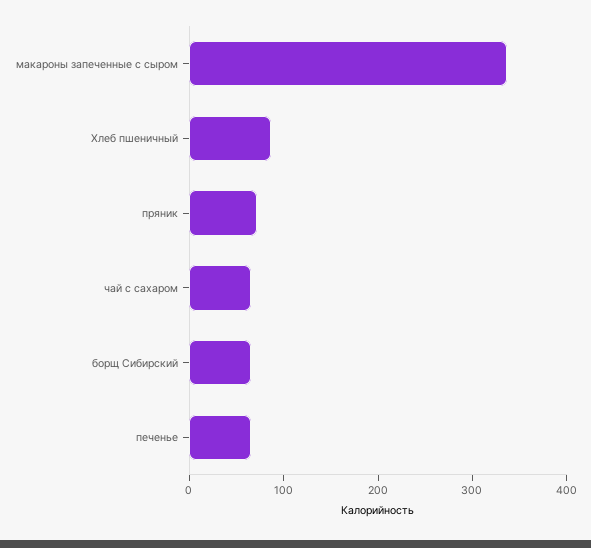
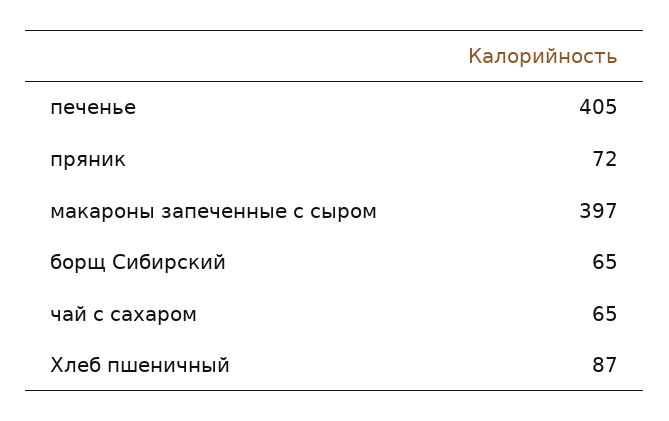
макароны запеченные с сыром: 340 -> 397
печенье: 60 -> 405

